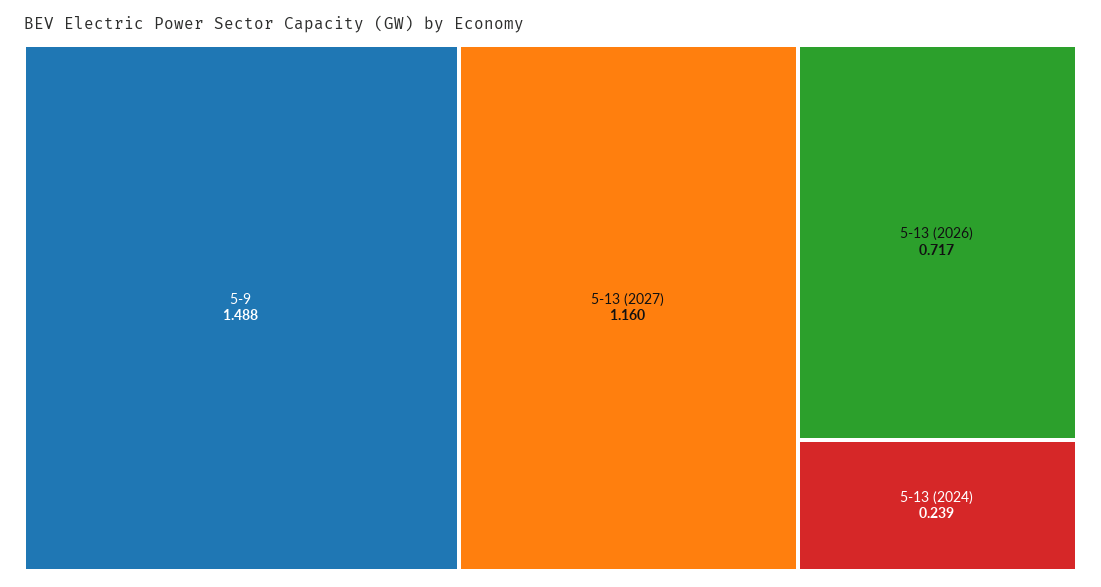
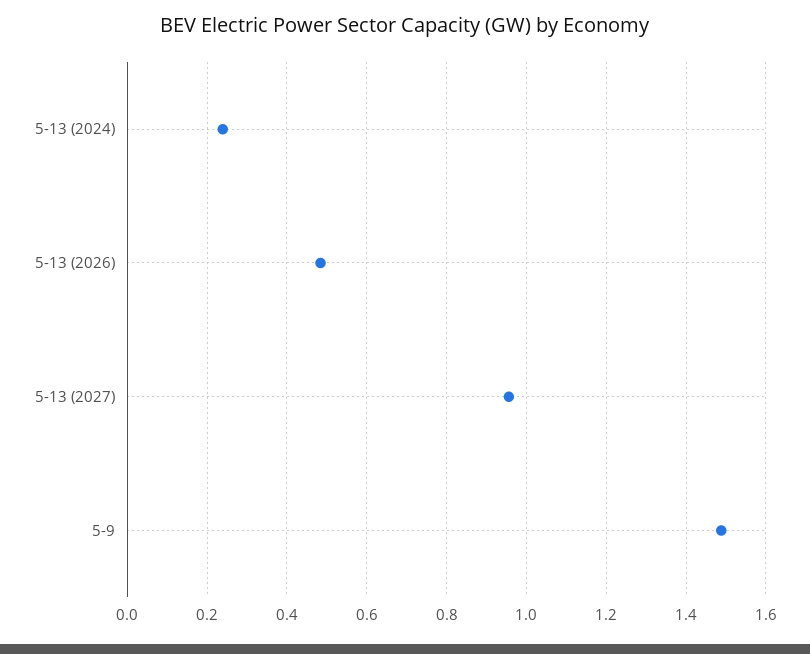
5-13 (2027): 1.16 -> 0.96
5-13 (2026): 0.717 -> 0.48

